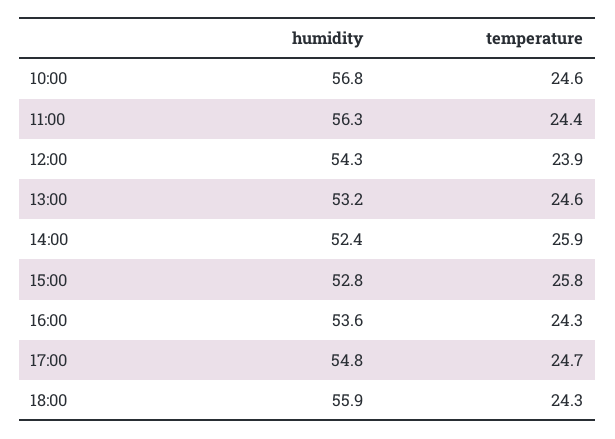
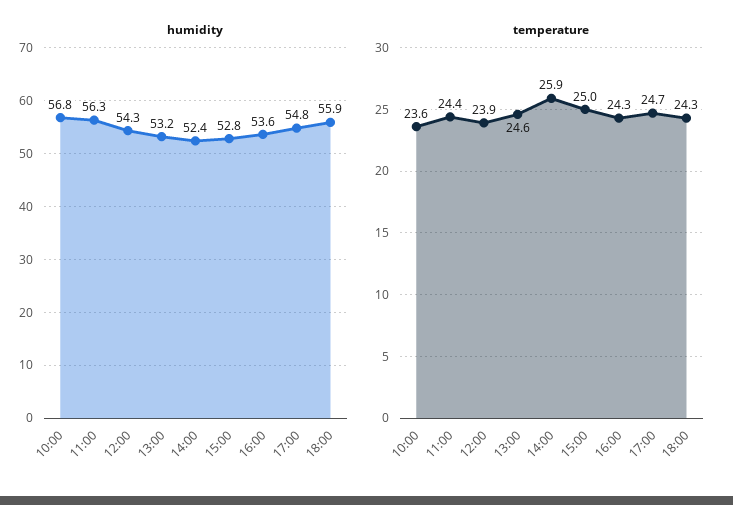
temperature, 10:00: 24.6 -> 23.6
temperature, 15:00: 25.8 -> 25

